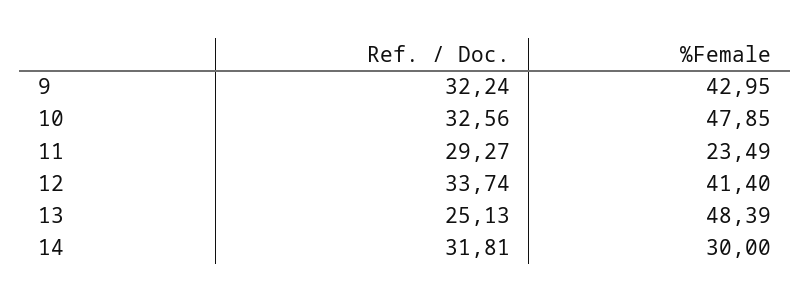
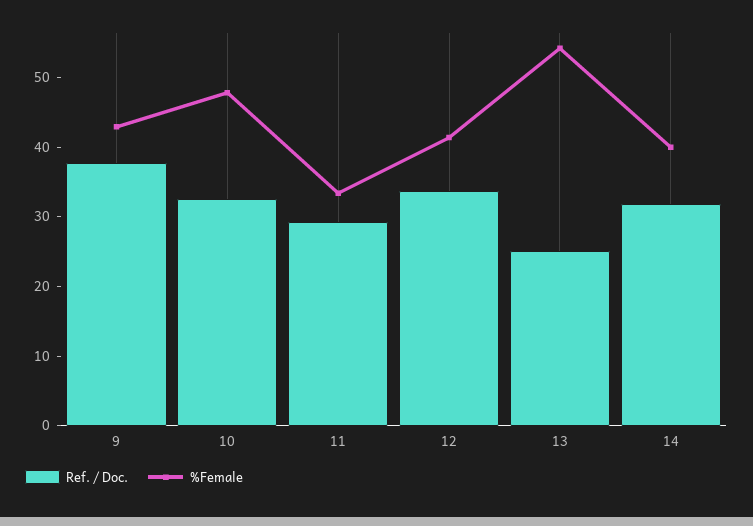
Ref. / Doc., 9: 32.24 -> 38
%Female, 11: 23.49 -> 34
%Female, 13: 48.39 -> 54
%Female, 14: 30 -> 40

